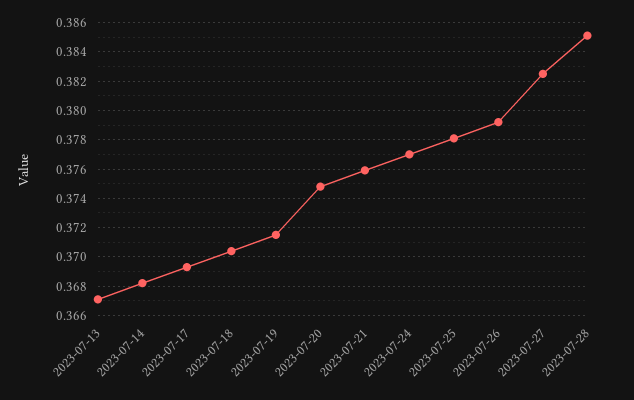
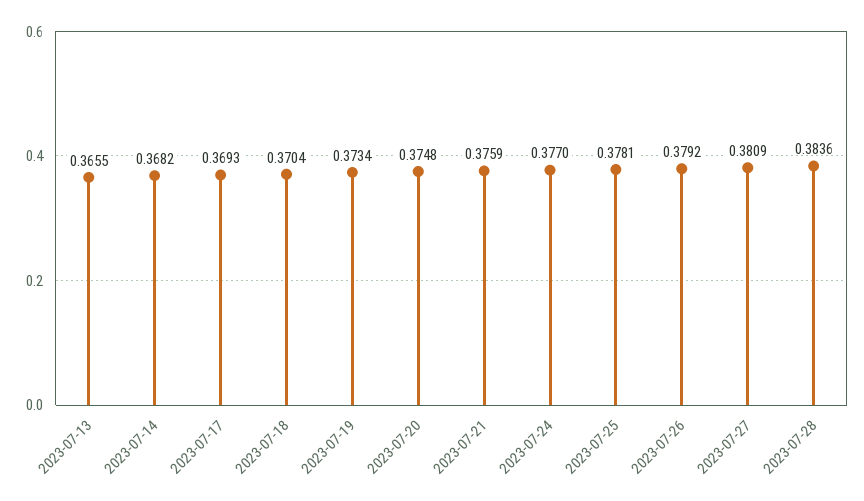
2023-07-13: 0.367 -> 0.3655
2023-07-19: 0.3715 -> 0.3734
2023-07-27: 0.3825 -> 0.3809
2023-07-28: 0.385 -> 0.3836

